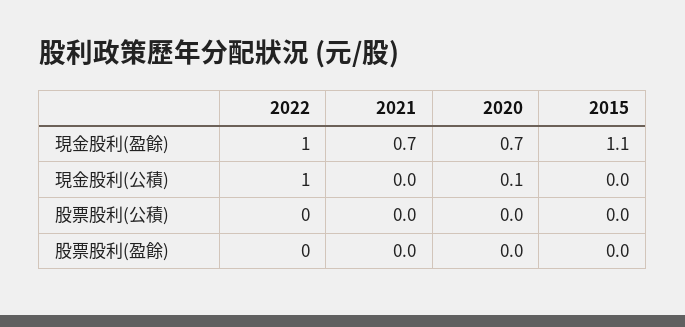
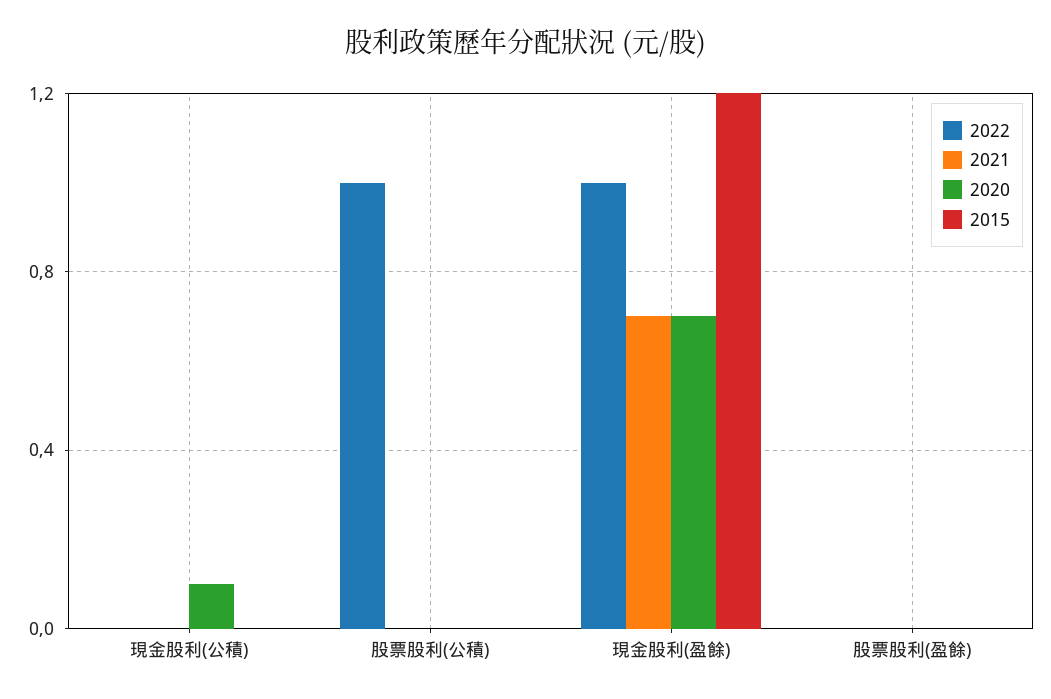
2015, 現金股利(盈餘): 1.1 -> 1.2
2022, 現金股利(公積): 1 -> 0
2022, 股票股利(公積): 0 -> 1

